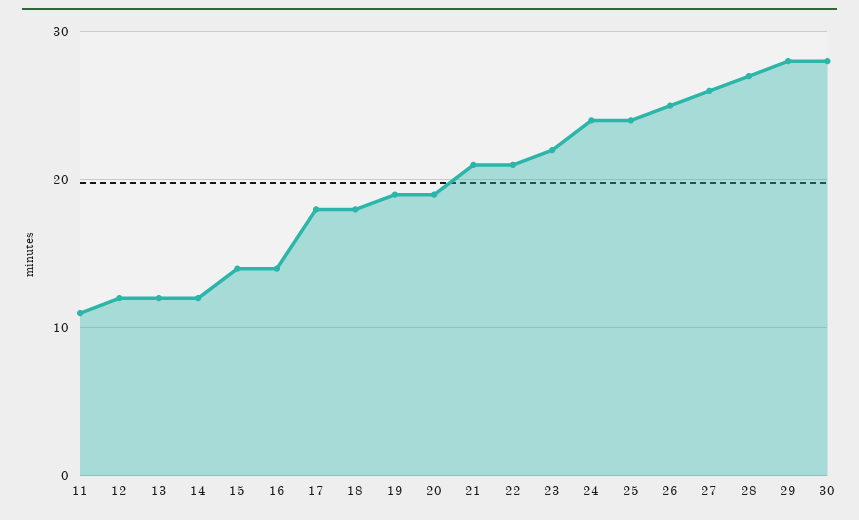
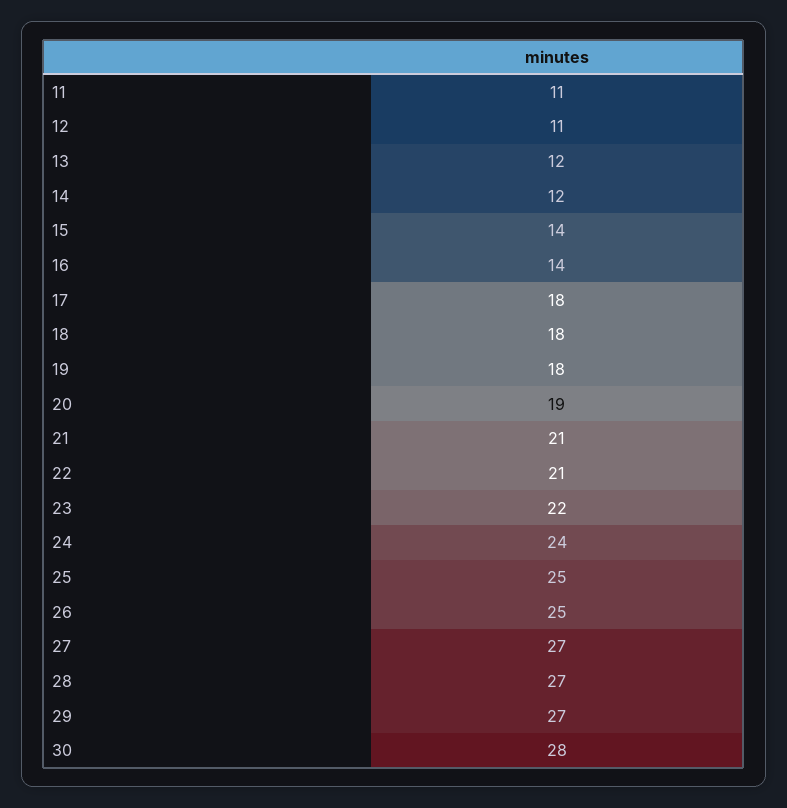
12: 12 -> 11
19: 19 -> 18
25: 24 -> 25
27: 26 -> 27
29: 28 -> 27

